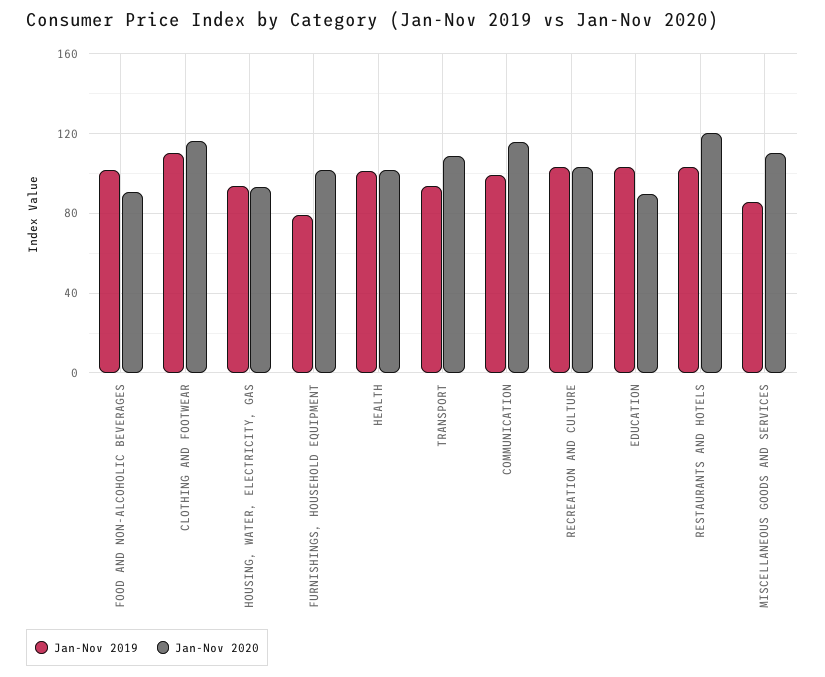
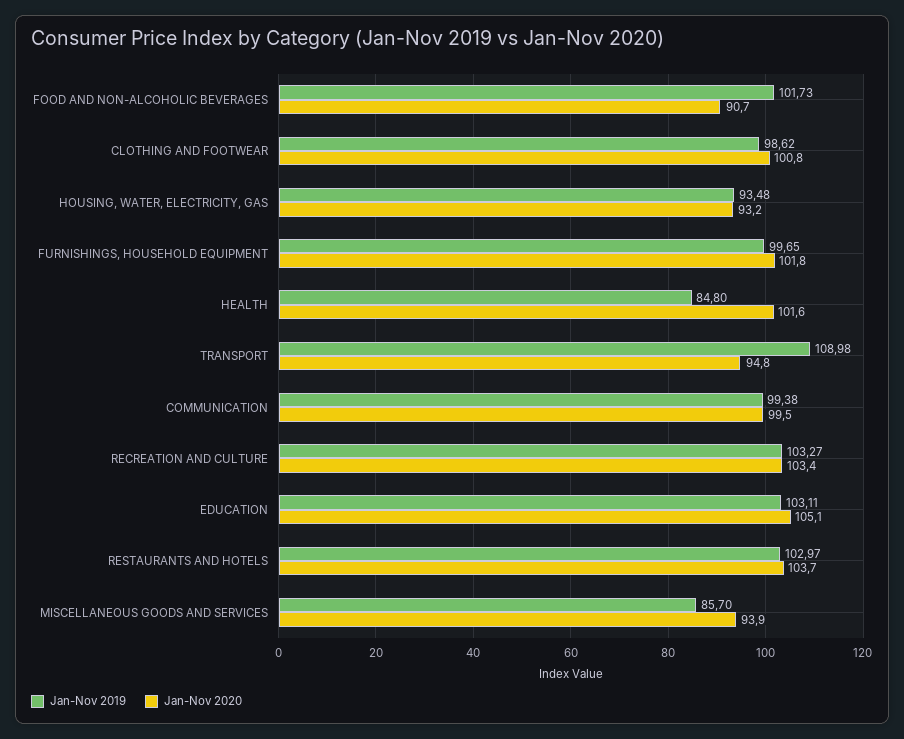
Jan-Nov 2019, CLOTHING AND FOOTWEAR: 110 -> 98.62
Jan-Nov 2020, CLOTHING AND FOOTWEAR: 115 -> 100.8
Jan-Nov 2019, FURNISHINGS, HOUSEHOLD EQUIPMENT: 80 -> 99.65
Jan-Nov 2019, HEALTH: 100 -> 84.8
Jan-Nov 2019, TRANSPORT: 95 -> 108.98
Jan-Nov 2020, TRANSPORT: 110 -> 94.8
Jan-Nov 2020, COMMUNICATION: 115 -> 99.5
Jan-Nov 2020, EDUCATION: 90 -> 105.1
Jan-Nov 2020, RESTAURANTS AND HOTELS: 120 -> 103.7
Jan-Nov 2020, MISCELLANEOUS GOODS AND SERVICES: 110 -> 93.9

